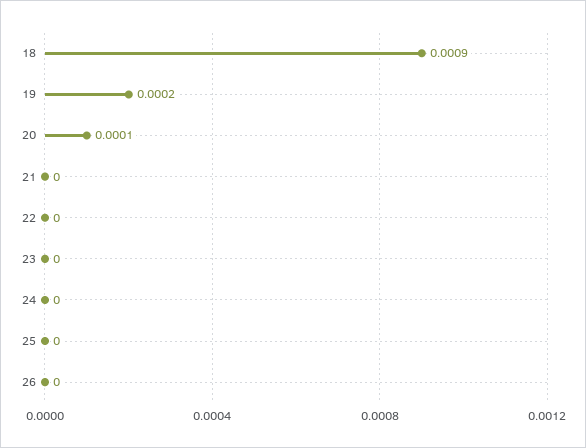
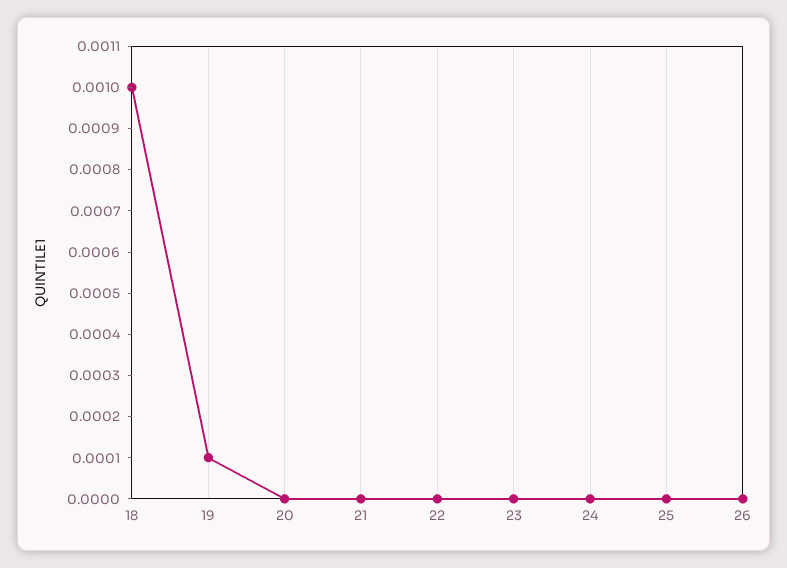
18: 0.0009 -> 0.001
19: 0.0002 -> 0.0001
20: 0.0001 -> 0

